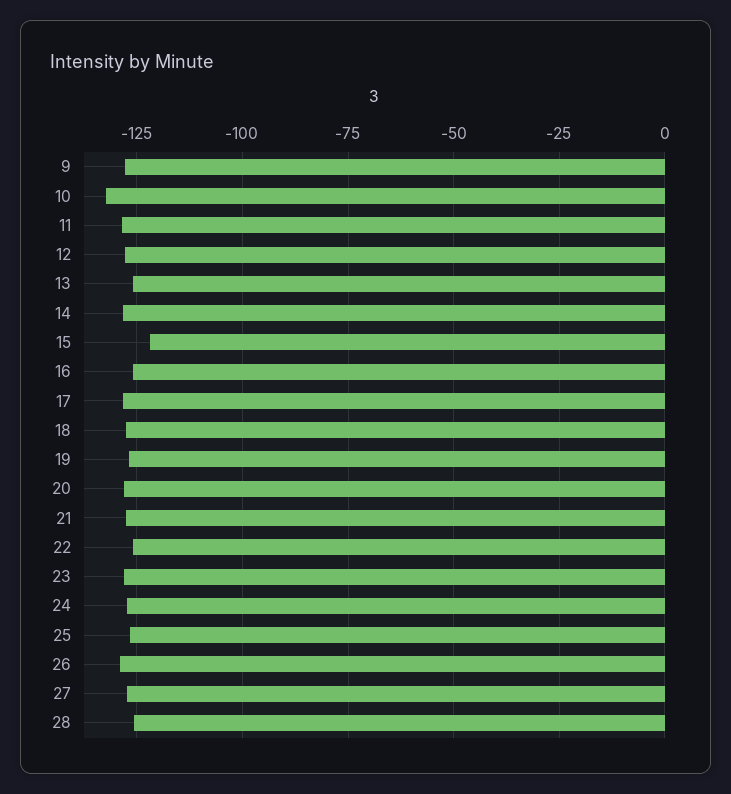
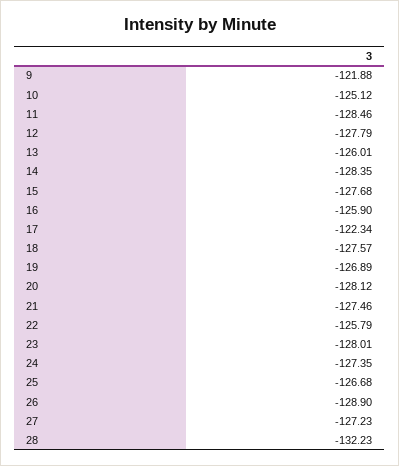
9: -127.5 -> -121.88
10: -132.5 -> -125.12
15: -122.5 -> -127.68
17: -127.5 -> -122.34
28: -125 -> -132.23

